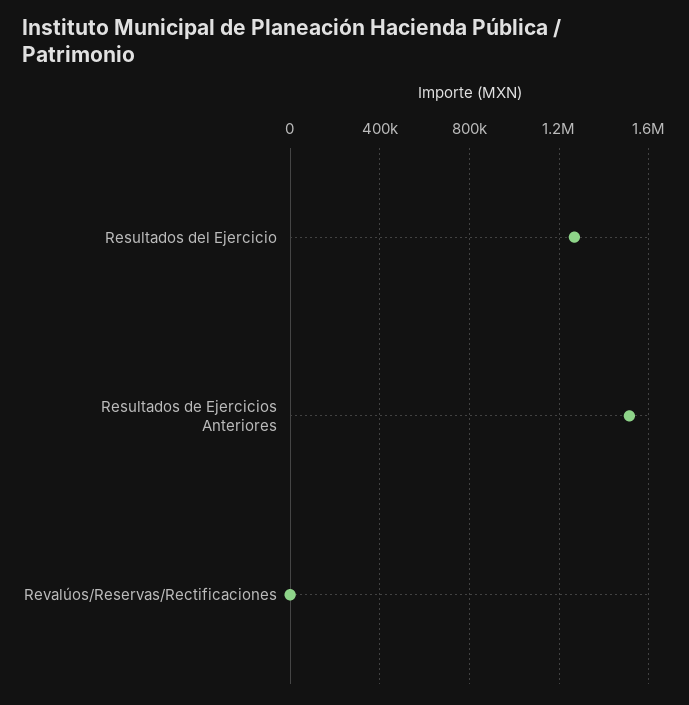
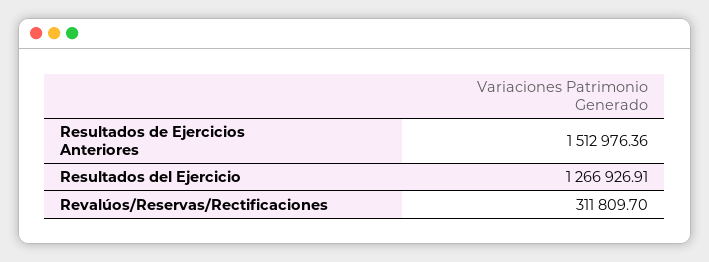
Revalúos/Reservas/Rectificaciones: 0 -> 311809.7

